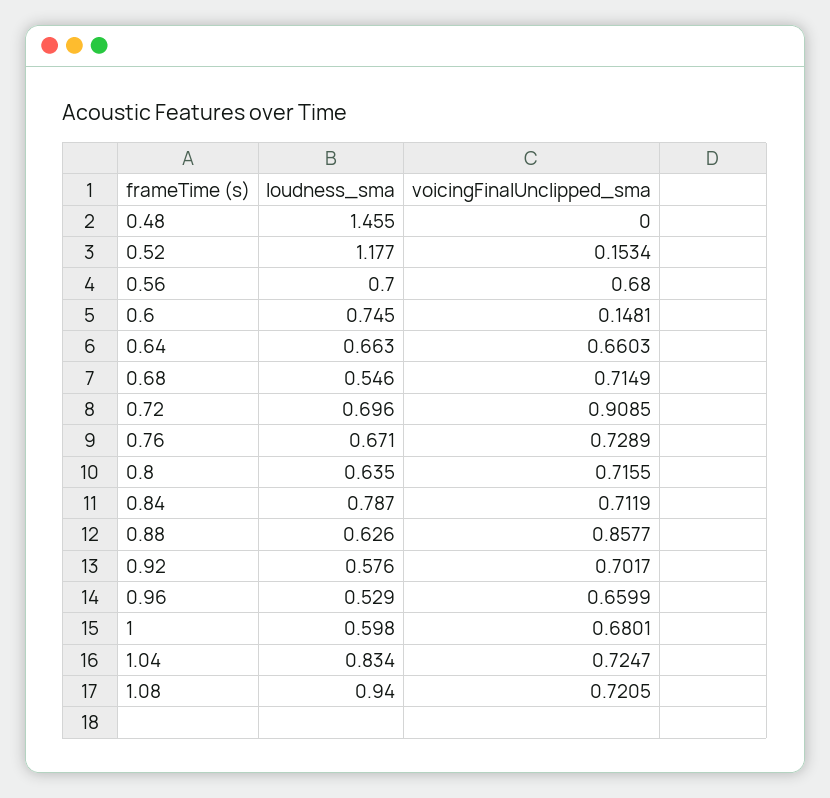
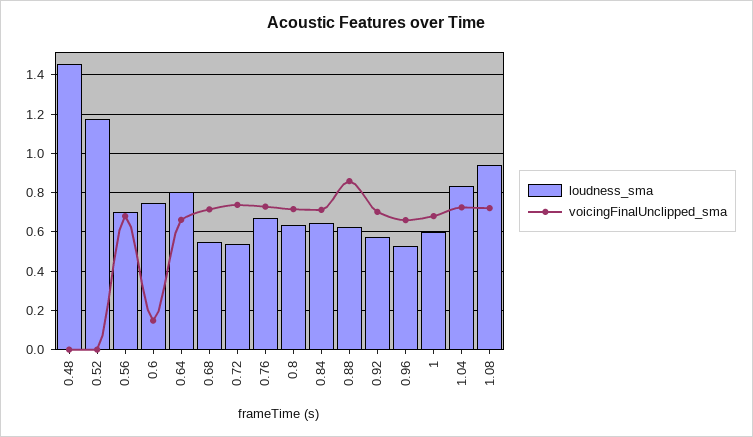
voicingFinalUnclipped_sma, 0.52: 0.1534 -> 0
loudness_sma, 0.64: 0.663 -> 0.8
loudness_sma, 0.72: 0.696 -> 0.55
voicingFinalUnclipped_sma, 0.72: 0.9085 -> 0.75
loudness_sma, 0.84: 0.787 -> 0.65

